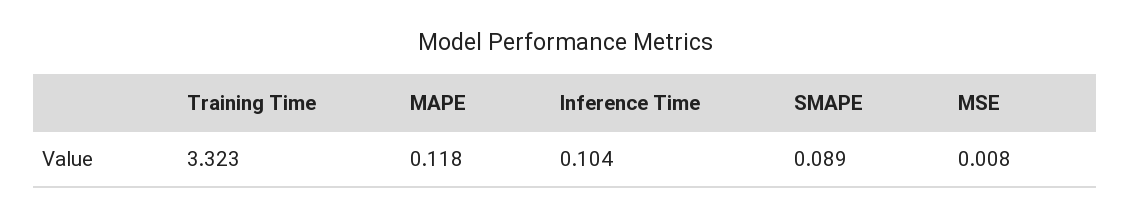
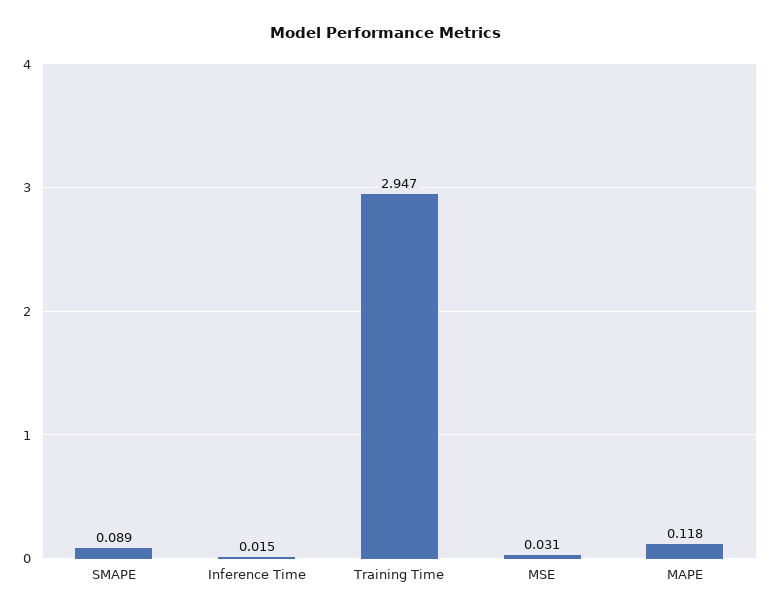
Training Time: 3.323 -> 2.947
Inference Time: 0.104 -> 0.015
MSE: 0.008 -> 0.031

